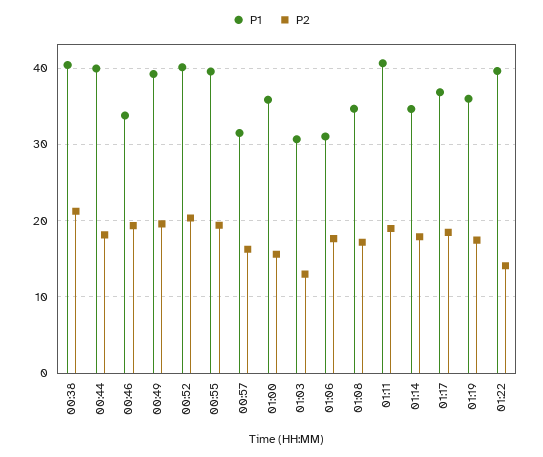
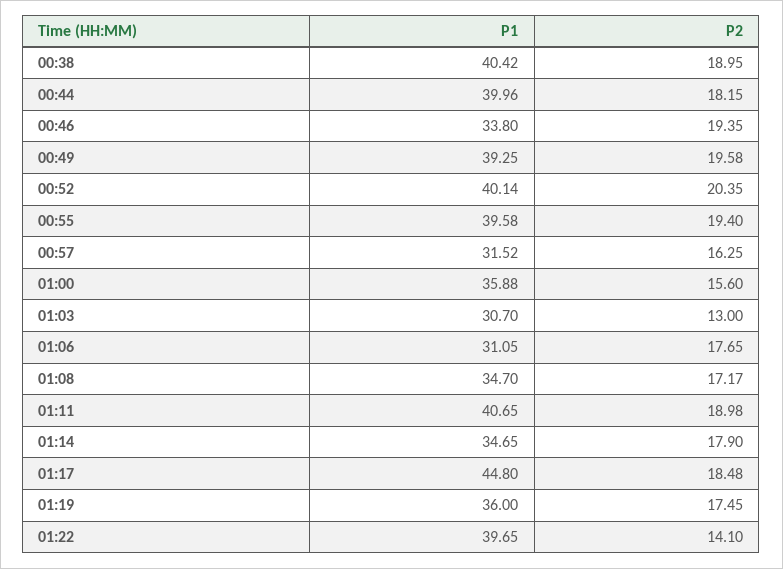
P2, 00:38: 21 -> 18.95
P1, 01:17: 37 -> 44.8

